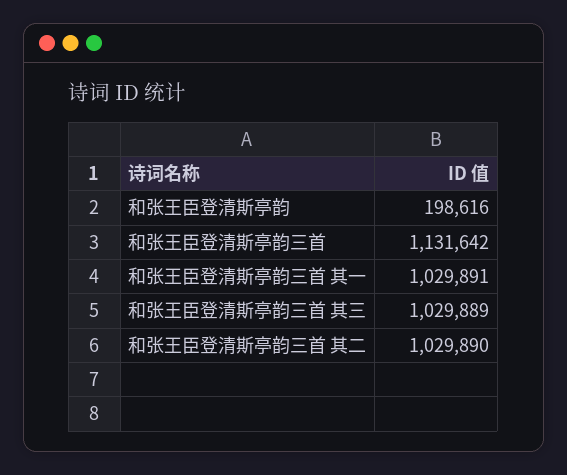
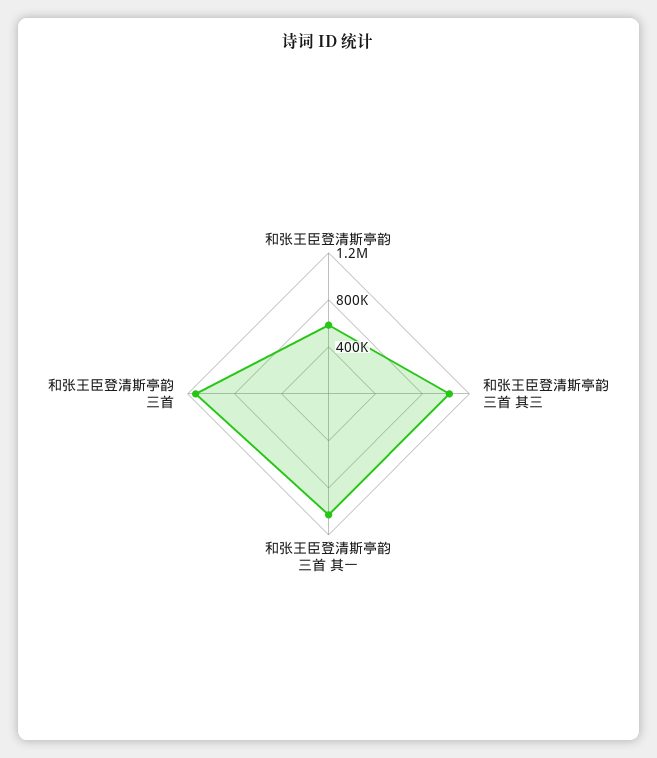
和张王臣登清斯亭韵: 198616 -> 600000
和张王臣登清斯亭韵三首 其二: 1029890 -> none

